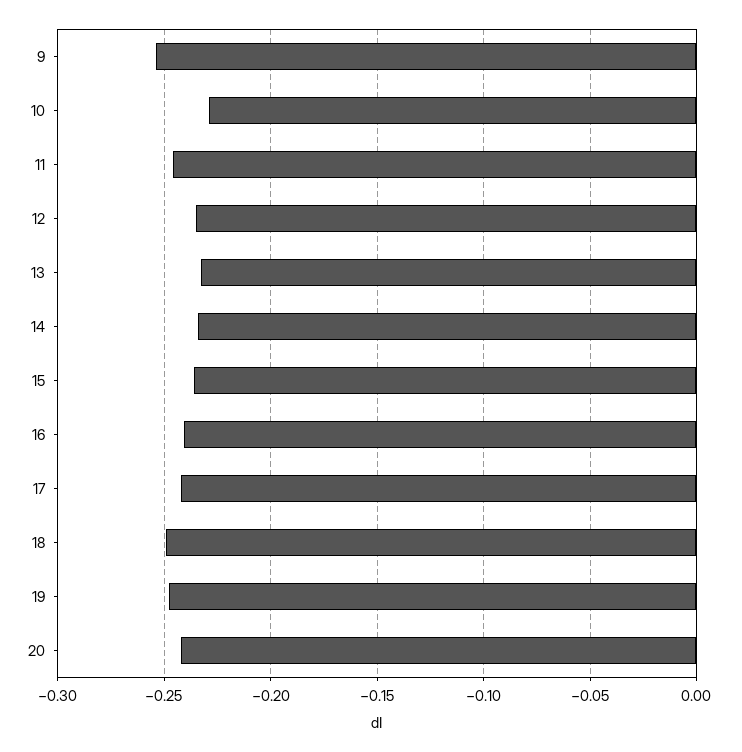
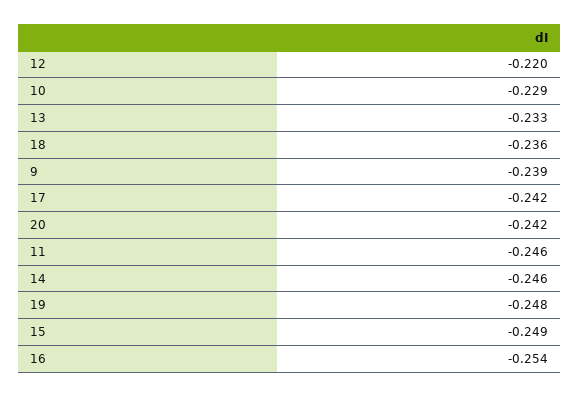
9: -0.255 -> -0.239
12: -0.235 -> -0.22
14: -0.235 -> -0.246
15: -0.235 -> -0.249
16: -0.24 -> -0.254
18: -0.25 -> -0.236

